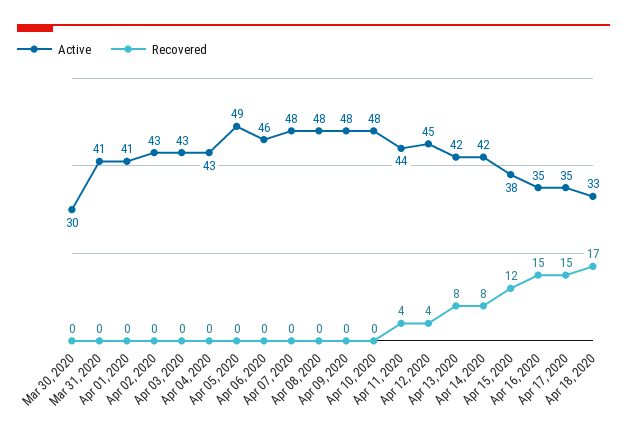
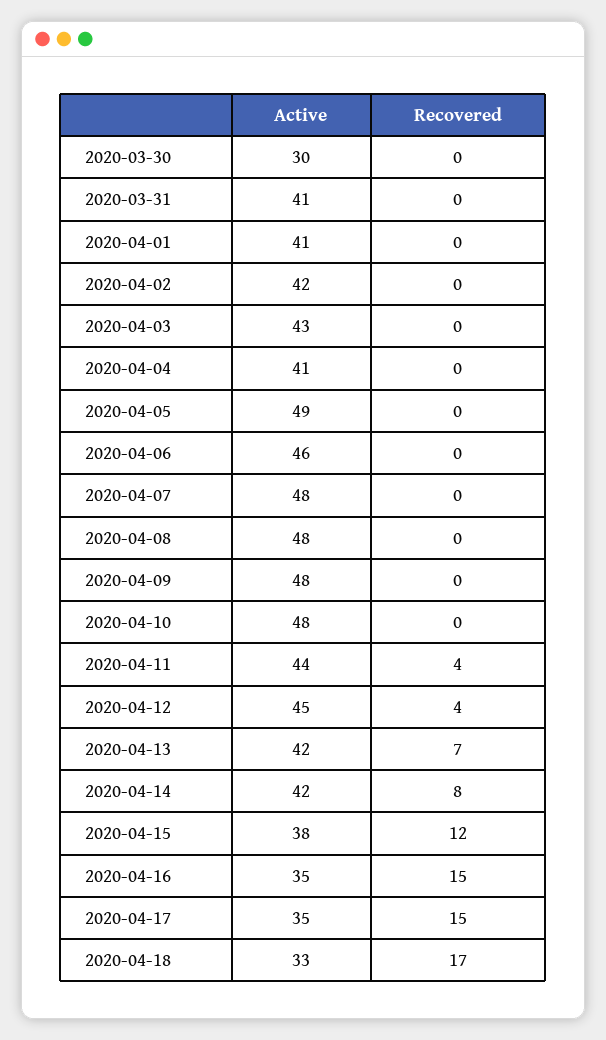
Active, Apr 02, 2020: 43 -> 42
Active, Apr 04, 2020: 43 -> 41
Recovered, Apr 13, 2020: 8 -> 7

